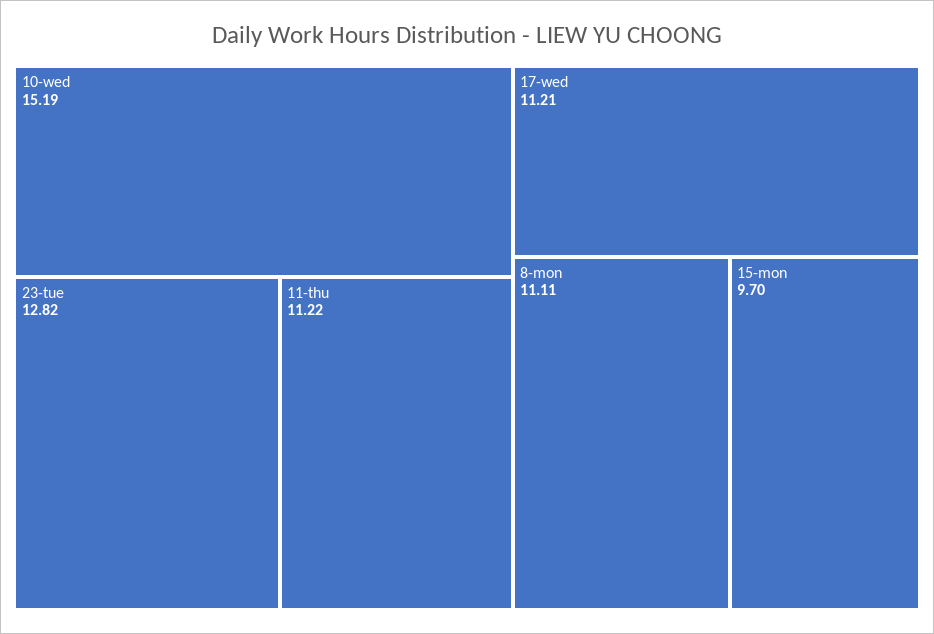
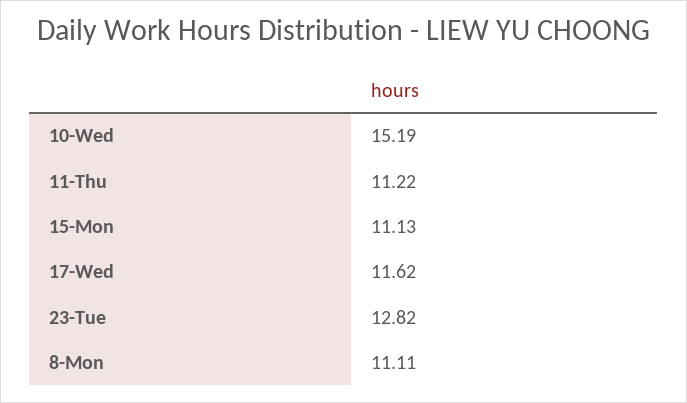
17-wed: 11.21 -> 11.62
15-mon: 9.7 -> 11.13

